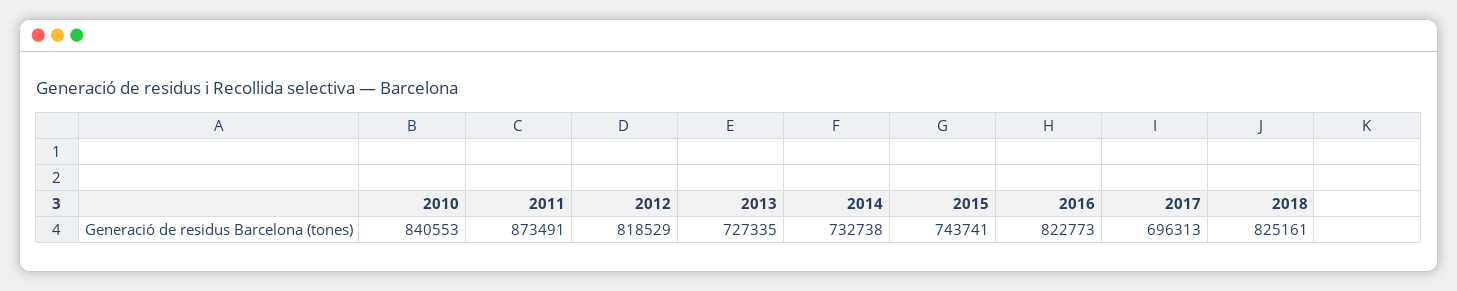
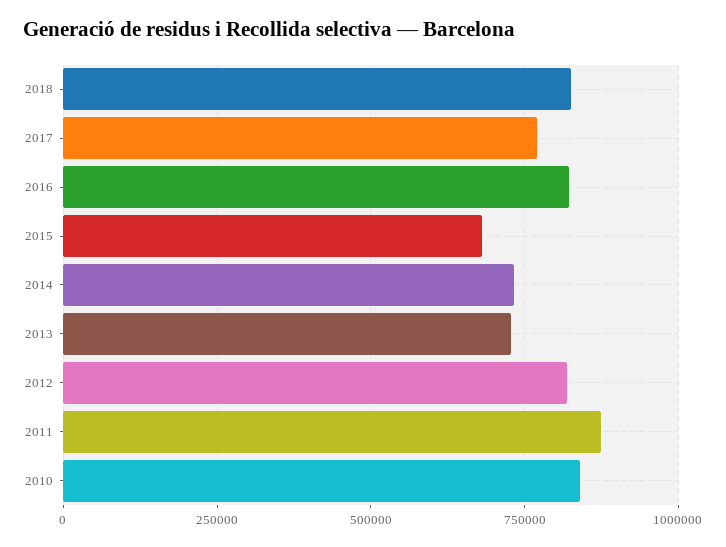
2015: 743741 -> 675000
2017: 696313 -> 775000

